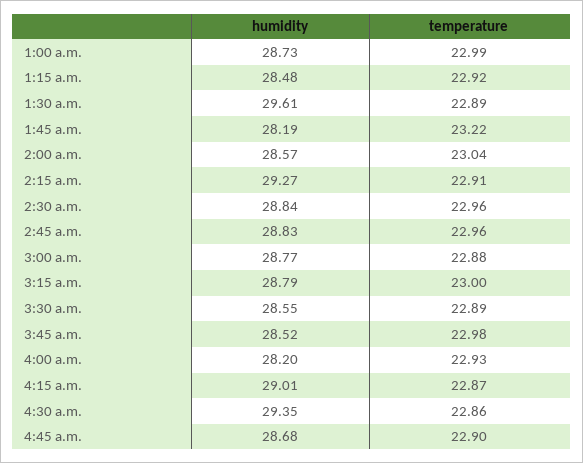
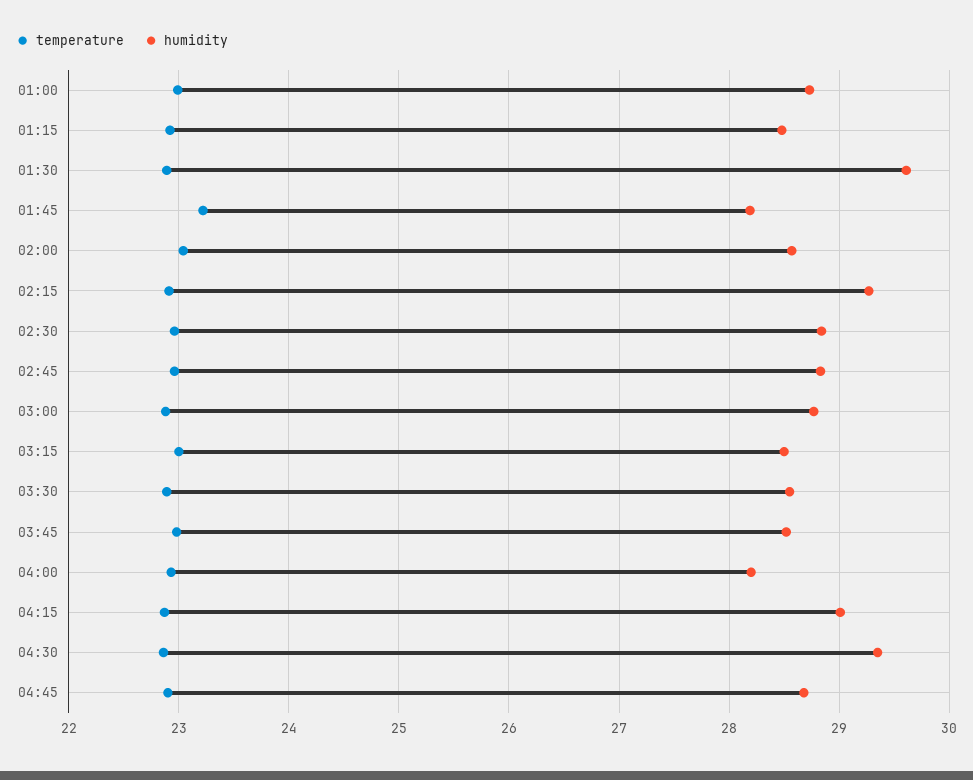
humidity, 3:15 a.m.: 28.79 -> 28.5

